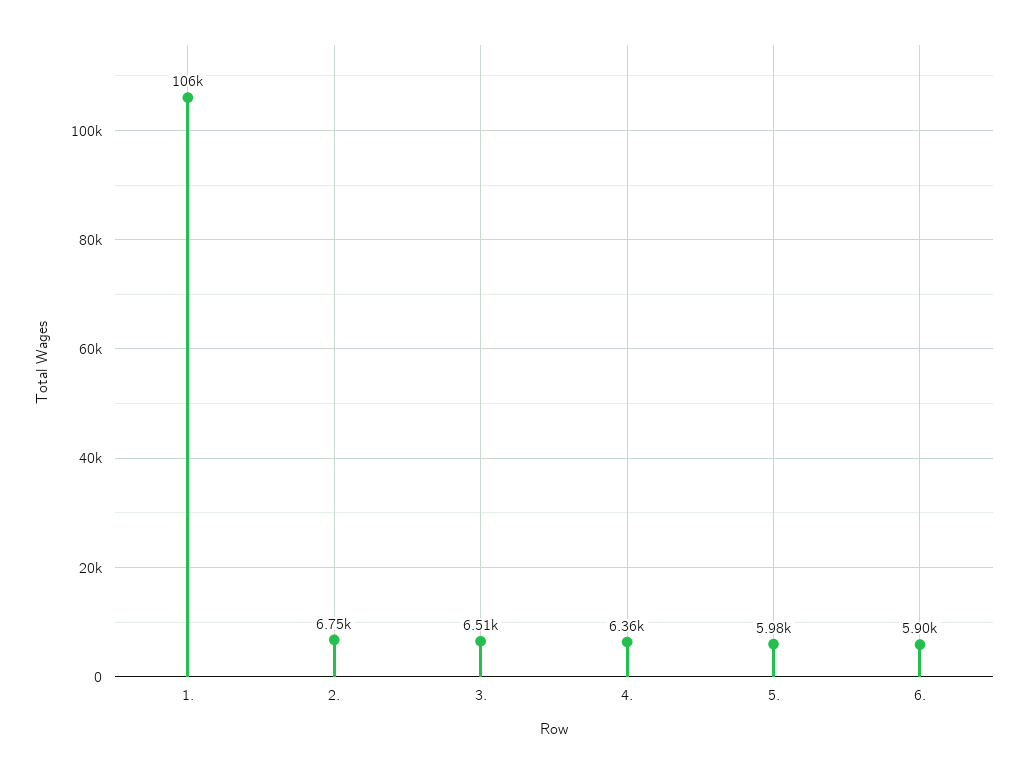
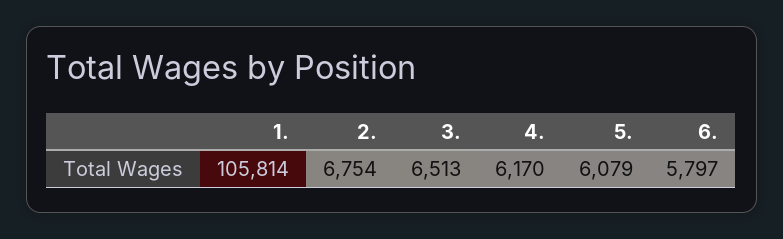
4.: 6360 -> 6170
5.: 5980 -> 6079
6.: 5900 -> 5797

